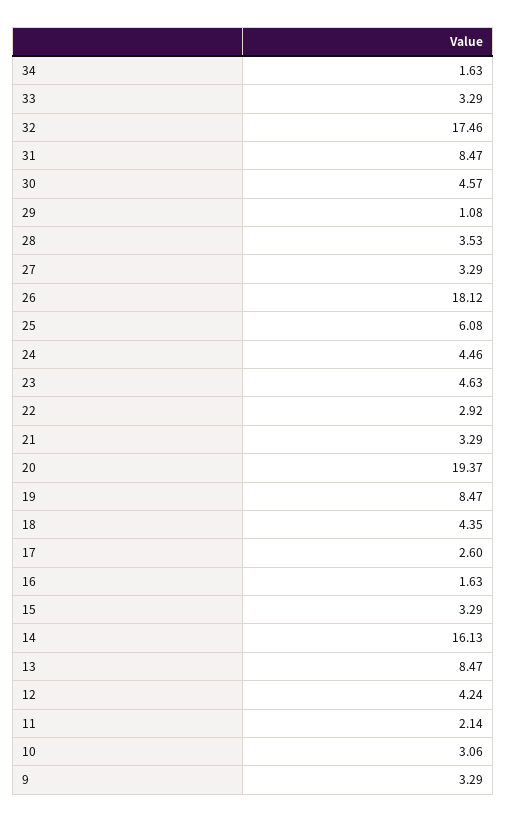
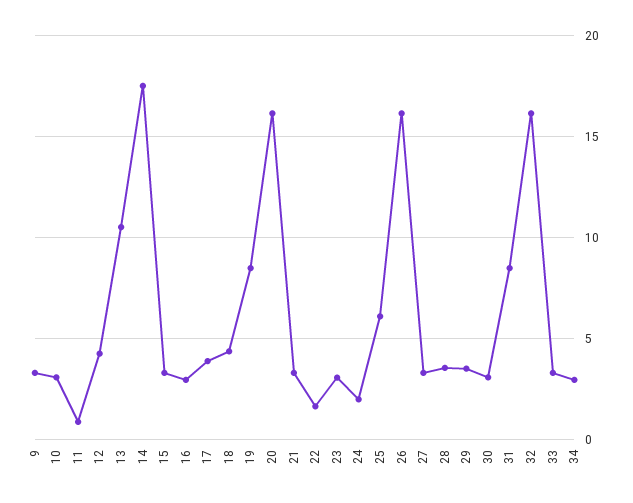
34: 1.63 -> 3
32: 17.46 -> 16
30: 4.57 -> 3
29: 1.08 -> 3.5
26: 18.12 -> 16
24: 4.46 -> 2
23: 4.63 -> 3
22: 2.92 -> 1.5
20: 19.37 -> 16
17: 2.6 -> 4
16: 1.63 -> 3
14: 16.13 -> 17.5
13: 8.47 -> 10.5
11: 2.14 -> 1

